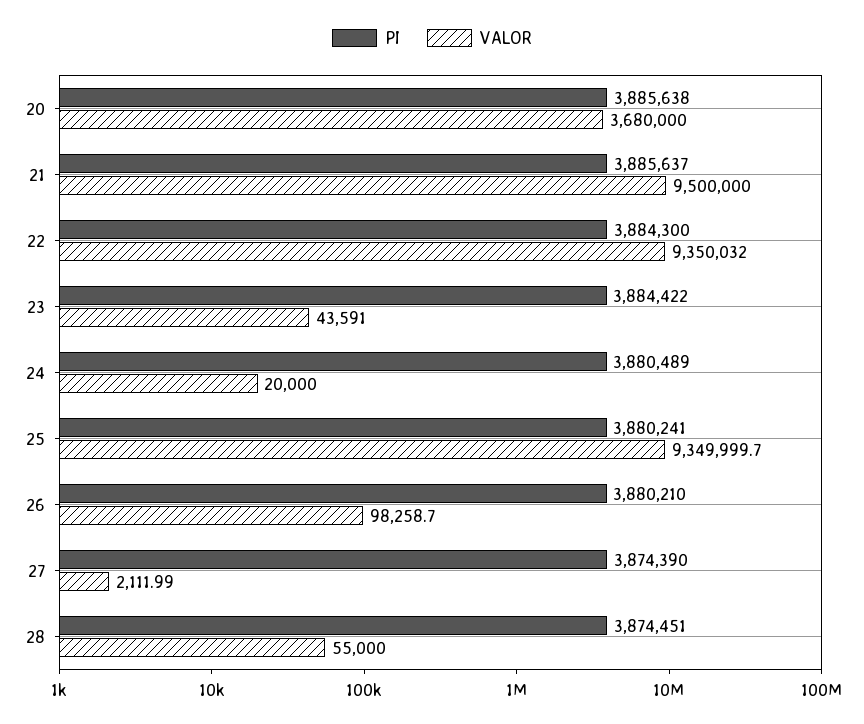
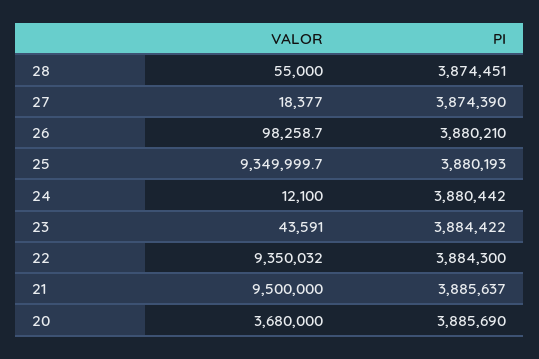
PI, 20: 3885638 -> 3885690
PI, 24: 3880489 -> 3880442
VALOR, 24: 20000 -> 12100
PI, 25: 3880241 -> 3880193
VALOR, 27: 2111.99 -> 18377

